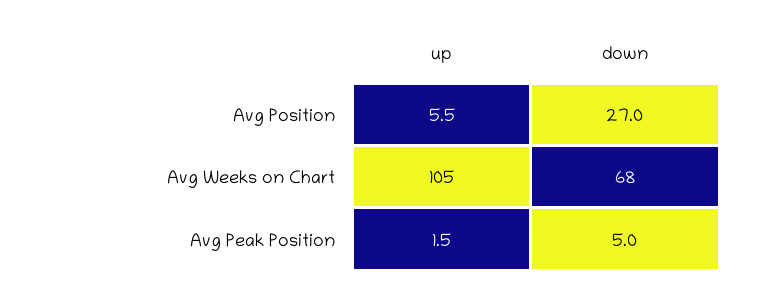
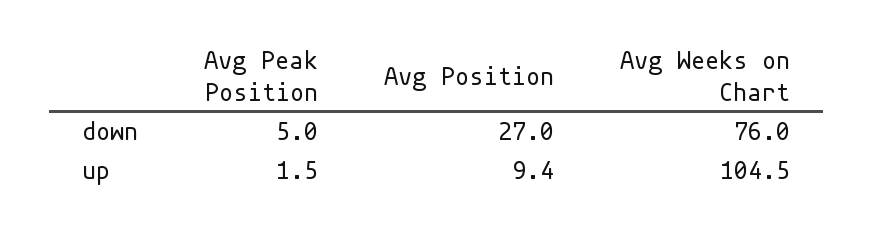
up, Avg Position: 5.5 -> 9.4
down, Avg Weeks on Chart: 68 -> 76

